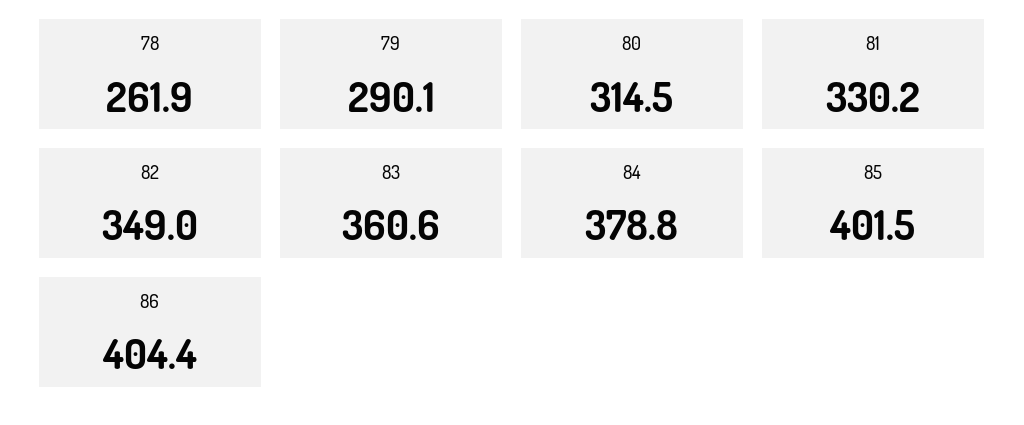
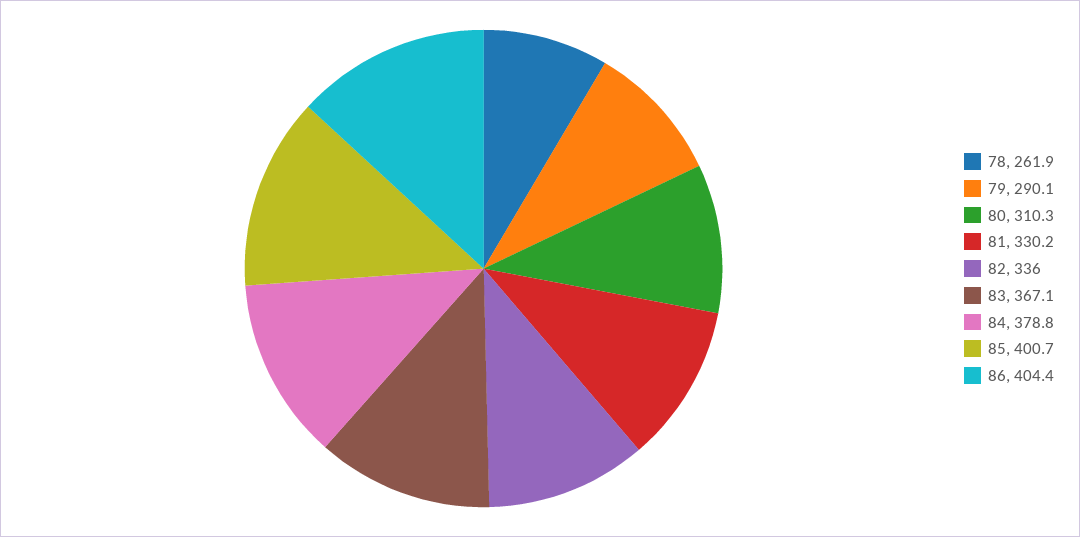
80: 314.5 -> 310.3
82: 349 -> 336
83: 360.6 -> 367.1
85: 401.5 -> 400.7

